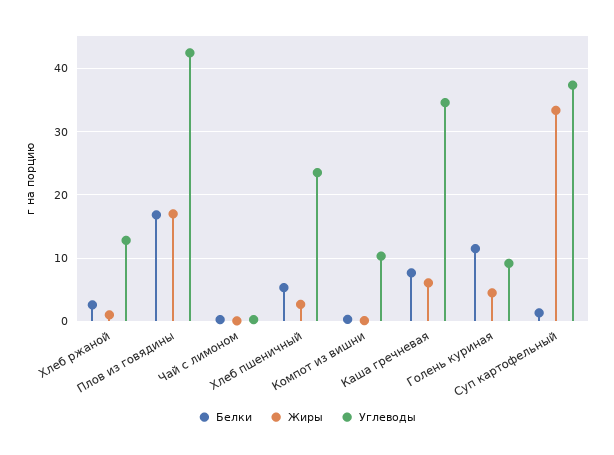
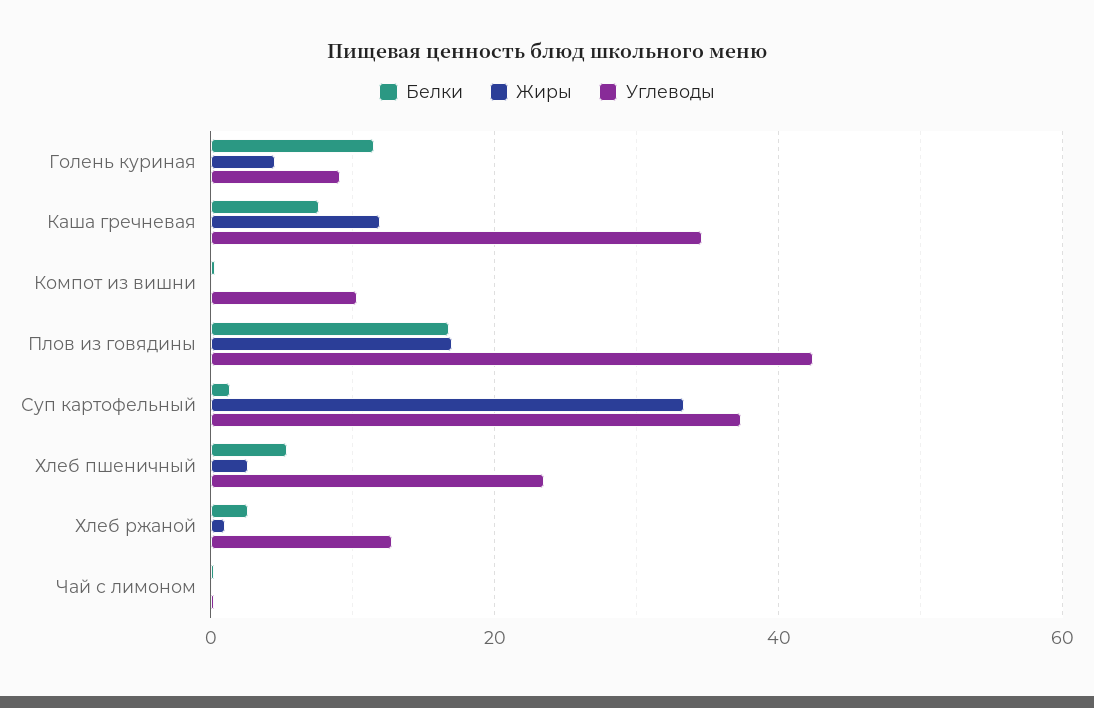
Жиры, Каша гречневая: 6 -> 12

